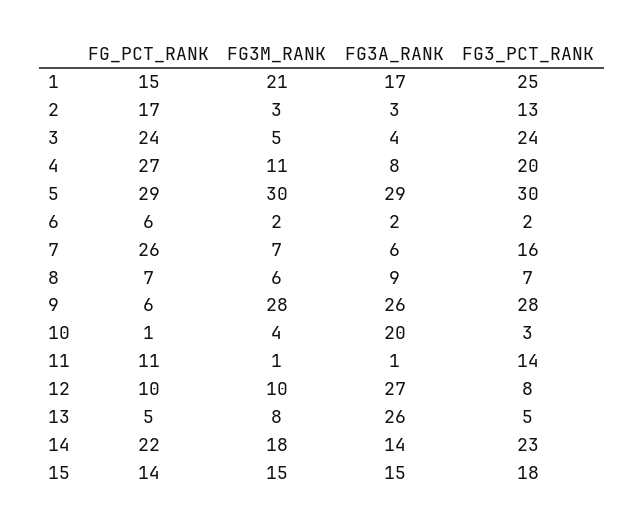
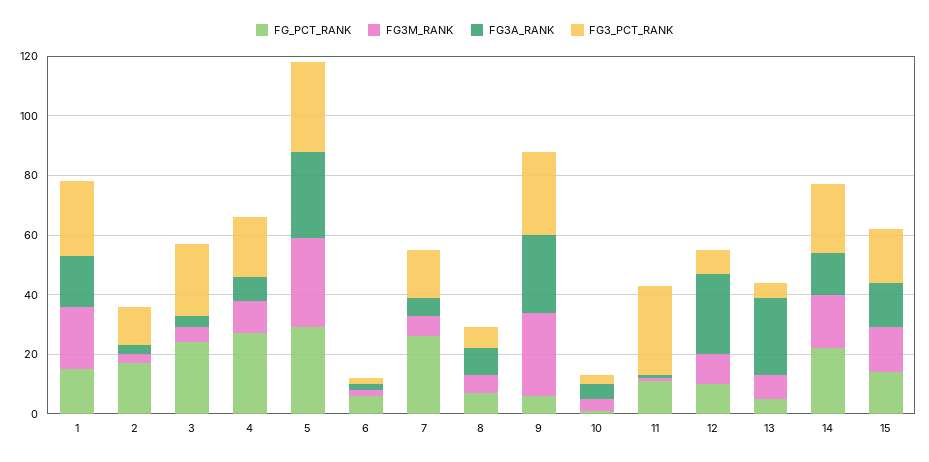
FG3A_RANK, 10: 20 -> 5
FG3_PCT_RANK, 11: 14 -> 30

